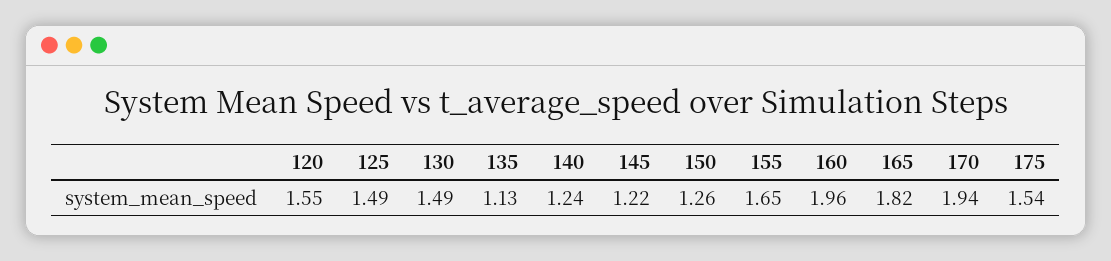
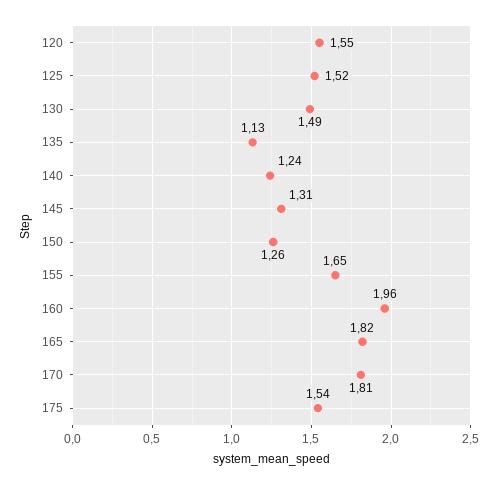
125: 1.49 -> 1.52
145: 1.22 -> 1.31
170: 1.94 -> 1.81

